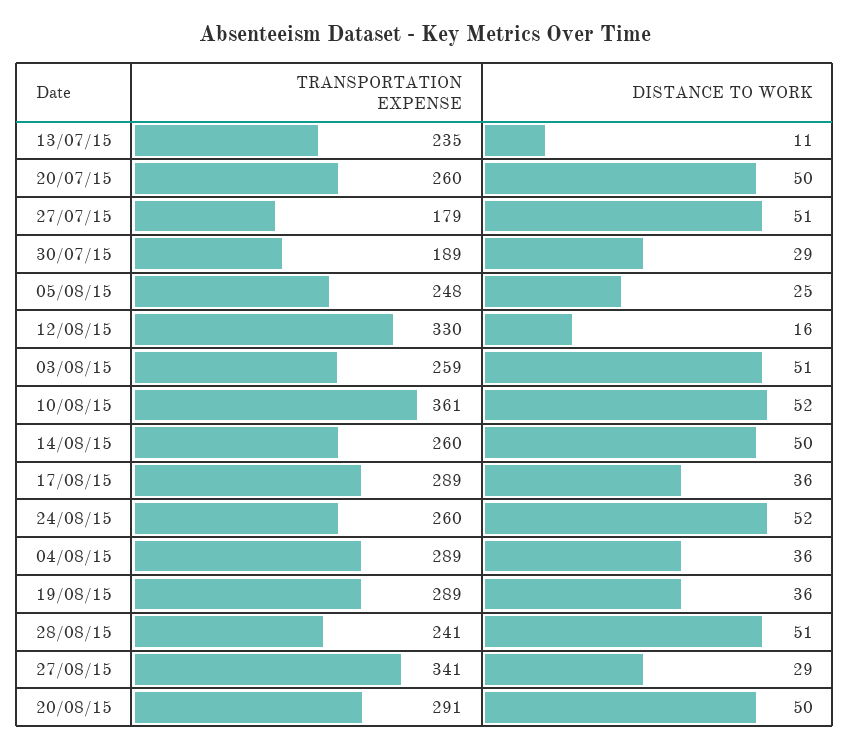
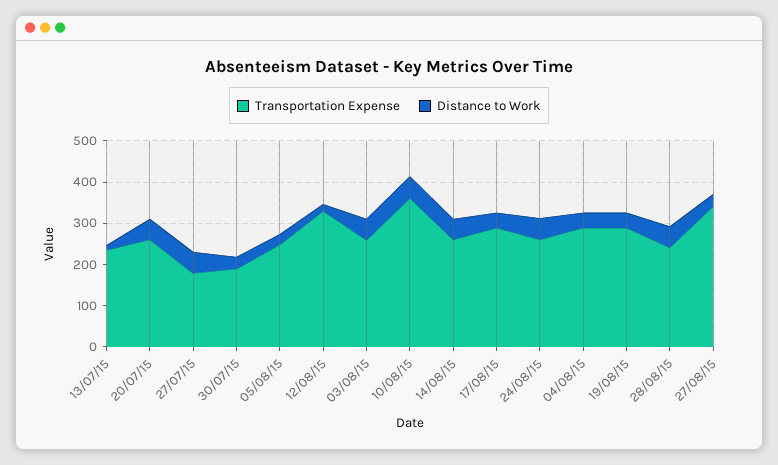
TRANSPORTATION EXPENSE, 20/08/15: 291 -> none
DISTANCE TO WORK, 20/08/15: 50 -> none

